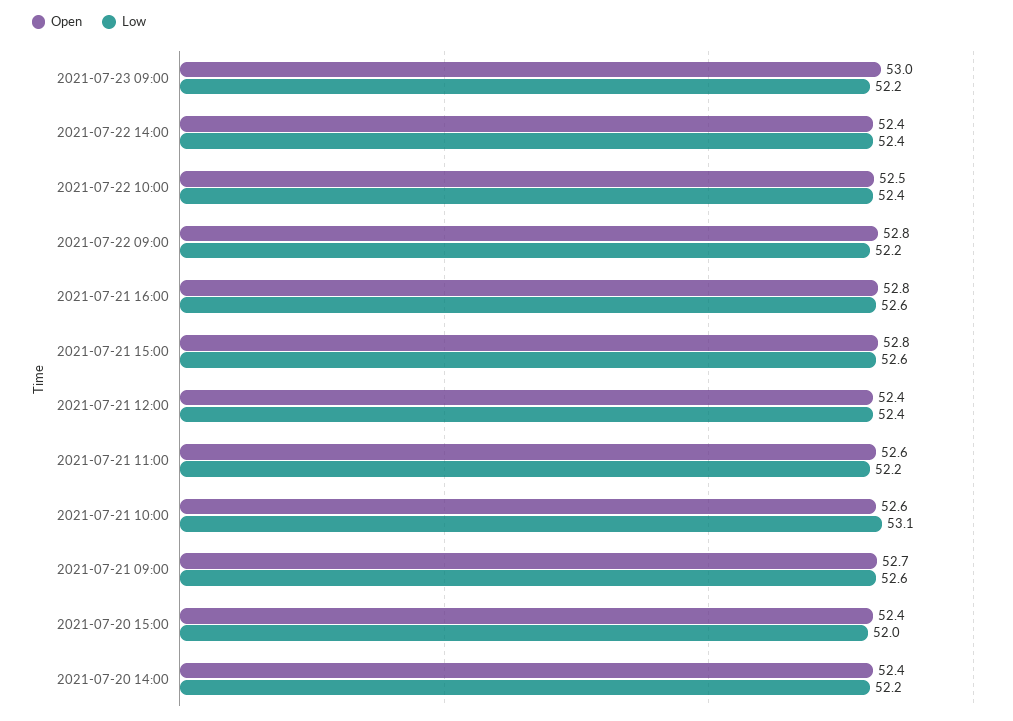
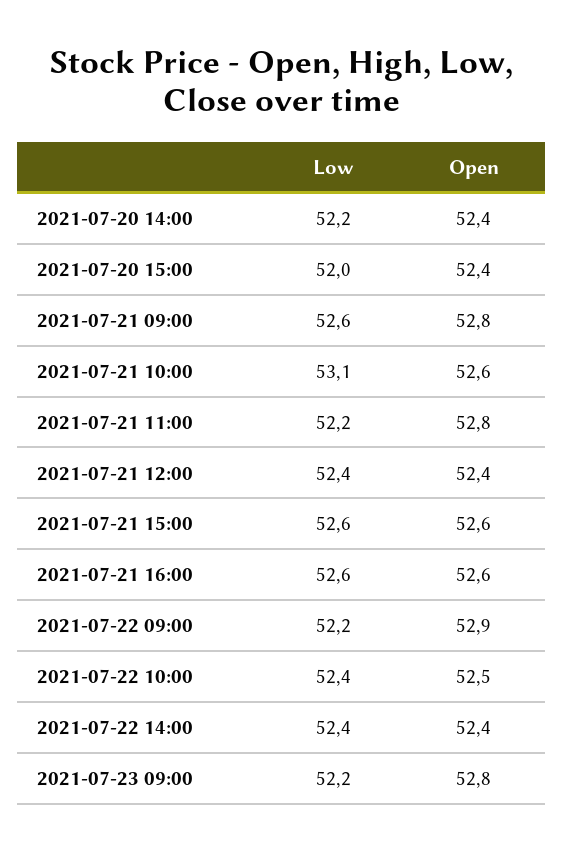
Open, 2021-07-23 09:00: 53 -> 52.8
Open, 2021-07-22 09:00: 52.8 -> 52.9
Open, 2021-07-21 16:00: 52.8 -> 52.6
Open, 2021-07-21 15:00: 52.8 -> 52.6
Open, 2021-07-21 11:00: 52.6 -> 52.8
Open, 2021-07-21 09:00: 52.7 -> 52.8

